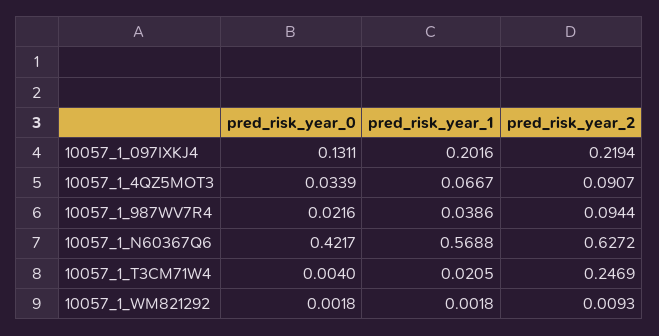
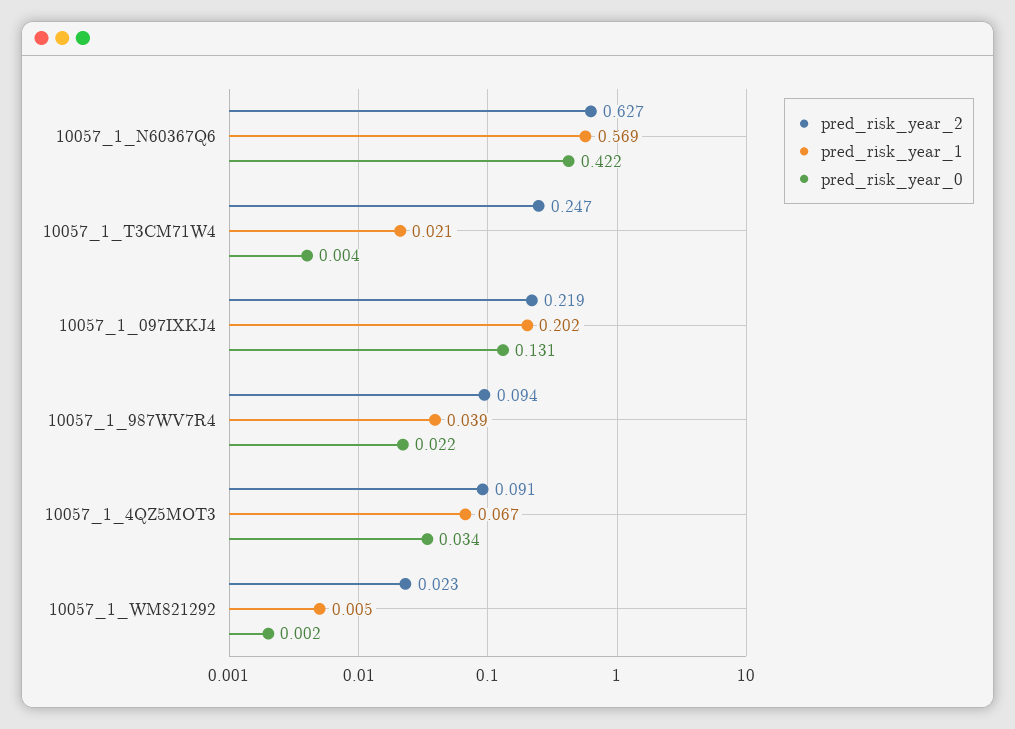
pred_risk_year_1, 10057_1_WM821292: 0.0018 -> 0.005
pred_risk_year_2, 10057_1_WM821292: 0.0093 -> 0.023

